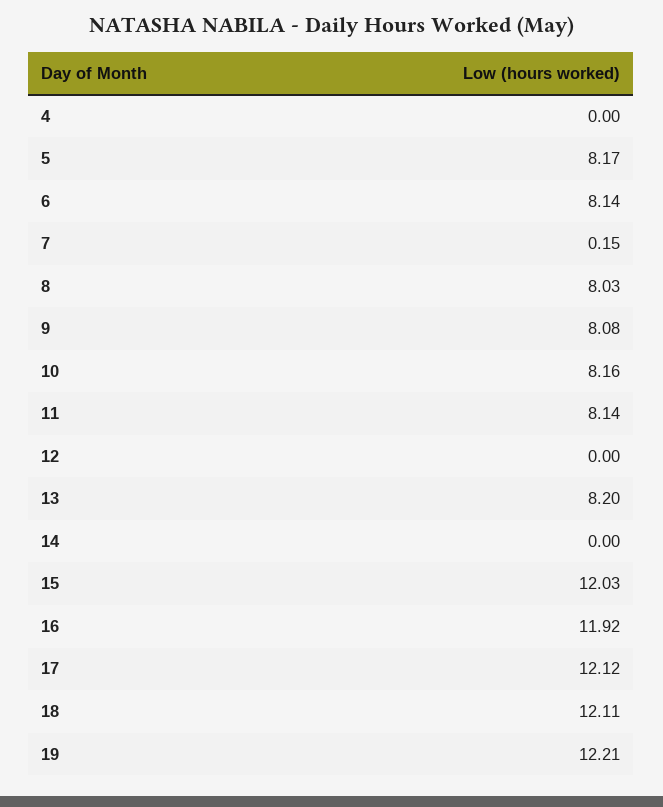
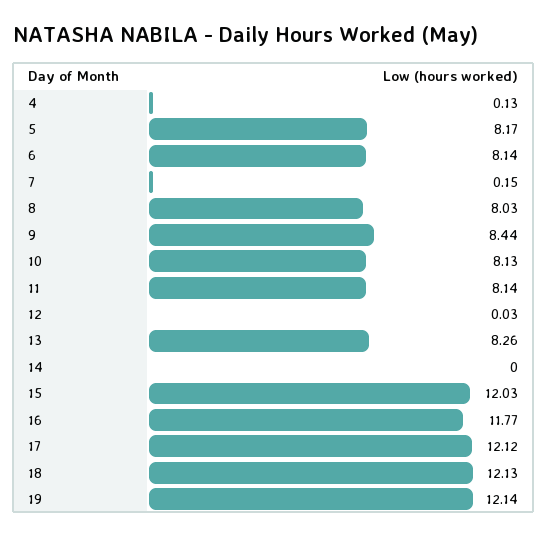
4: 0 -> 0.13
9: 8.08 -> 8.44
10: 8.16 -> 8.13
12: 0 -> 0.03
13: 8.2 -> 8.26
16: 11.92 -> 11.77
18: 12.11 -> 12.13
19: 12.21 -> 12.14

